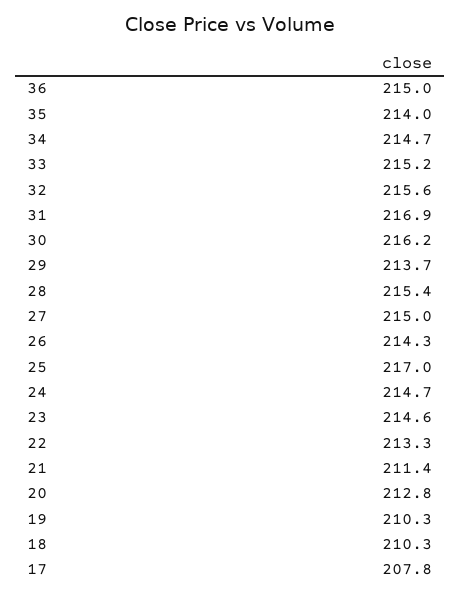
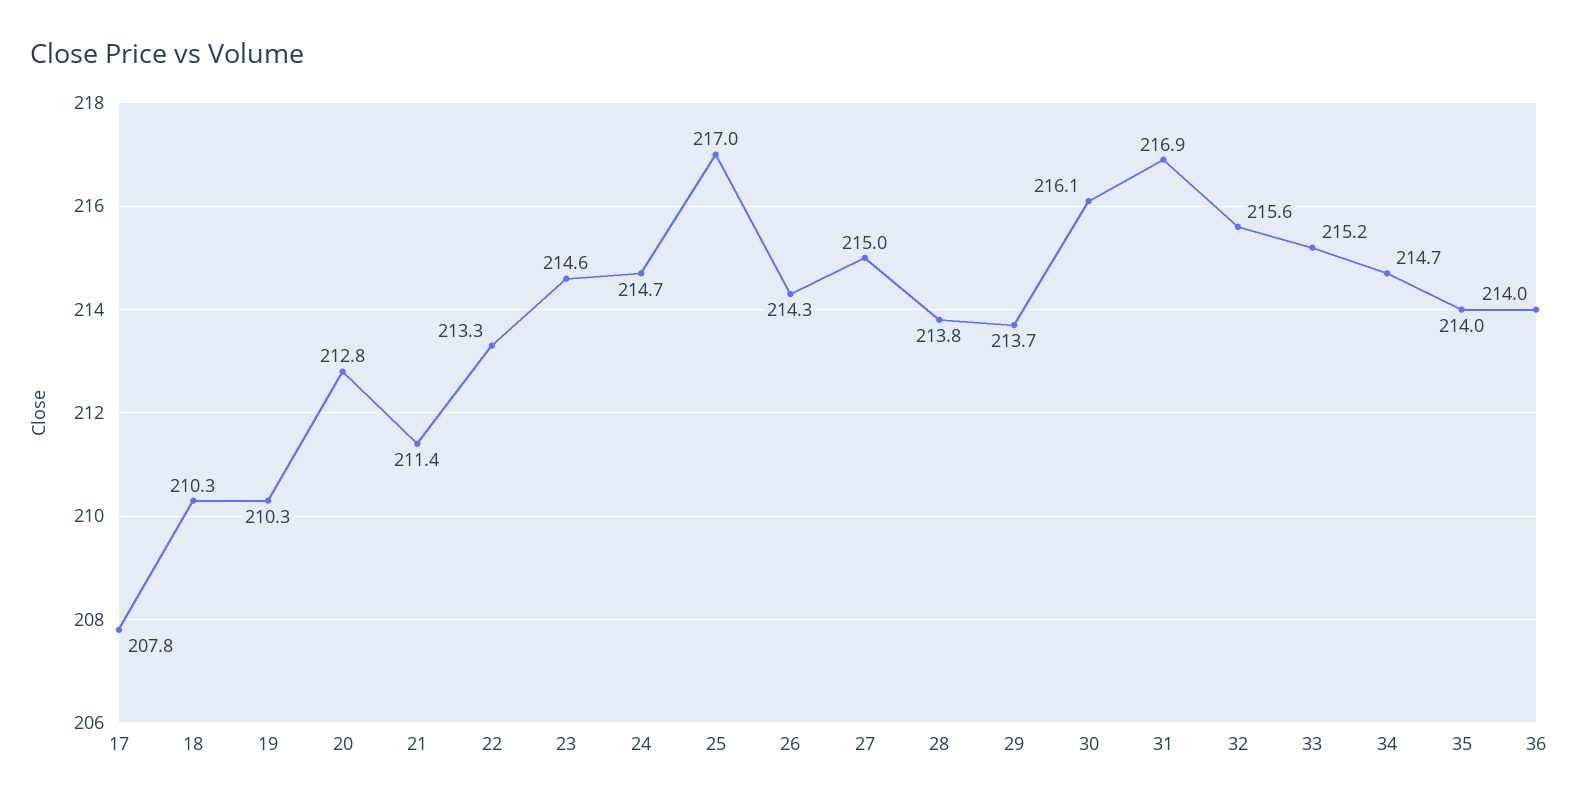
36: 215 -> 214
30: 216.2 -> 216.1
28: 215.4 -> 213.8

